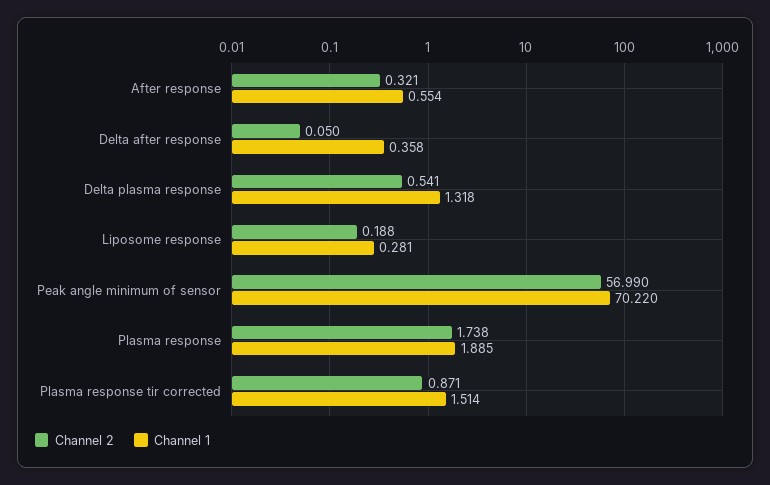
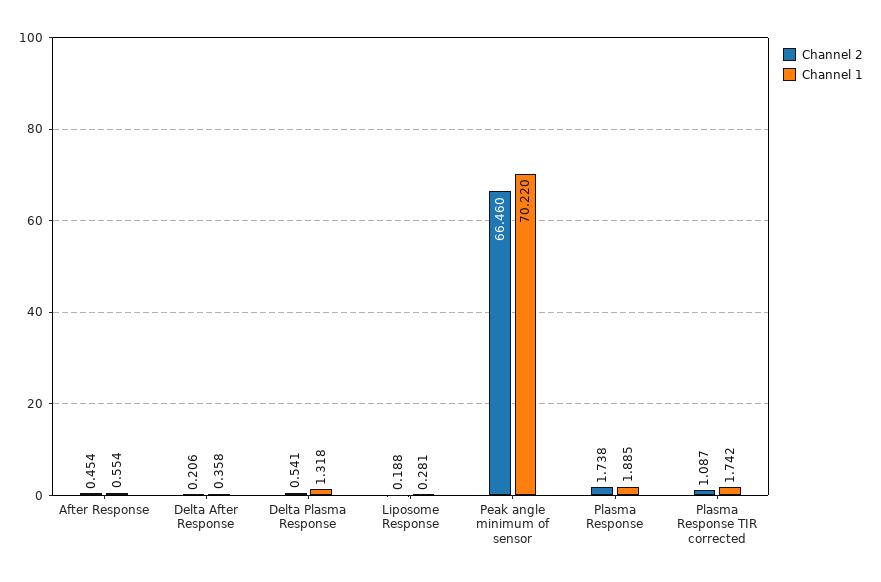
Channel 2, After response: 0.321 -> 0.454
Channel 2, Delta after response: 0.05 -> 0.206
Channel 2, Peak angle minimum of sensor: 56.99 -> 66.46
Channel 2, Plasma response tir corrected: 0.871 -> 1.087
Channel 1, Plasma response tir corrected: 1.514 -> 1.742

